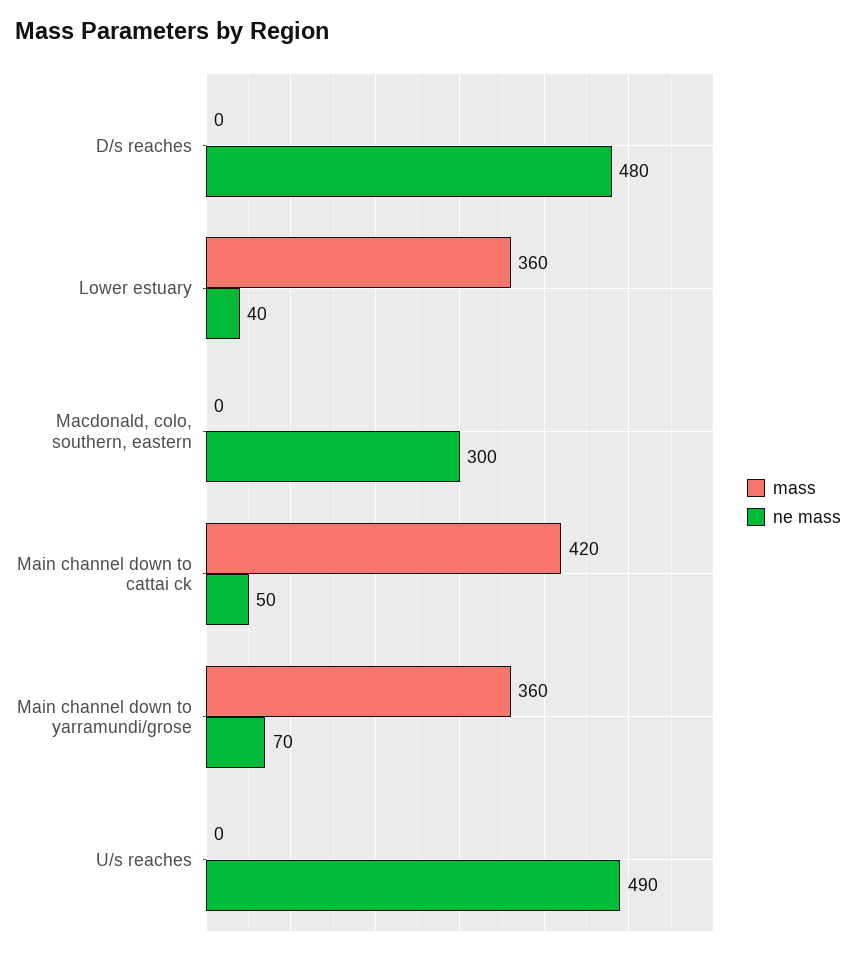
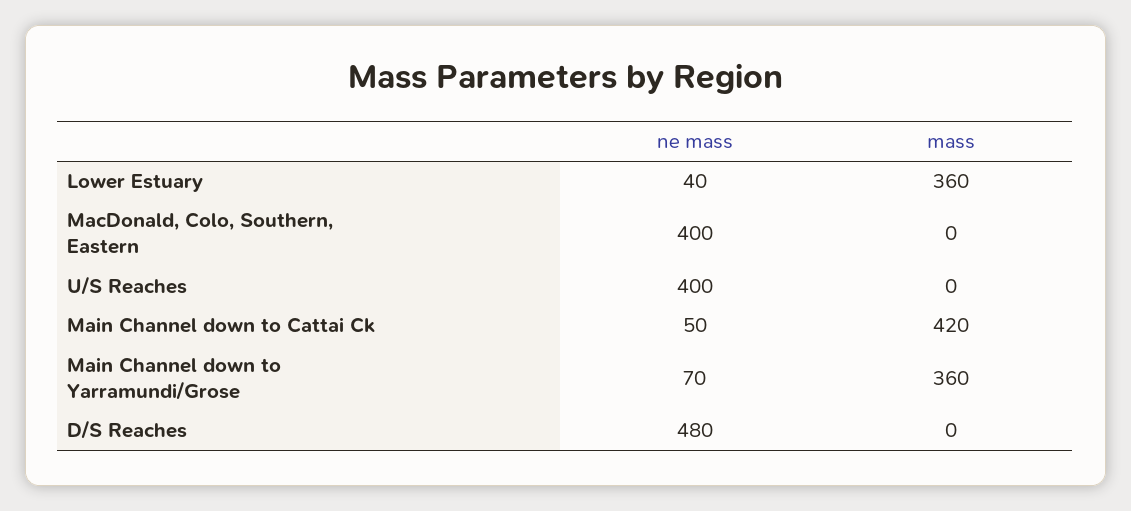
ne mass, Macdonald, colo, southern, eastern: 300 -> 400
ne mass, U/s reaches: 490 -> 400

